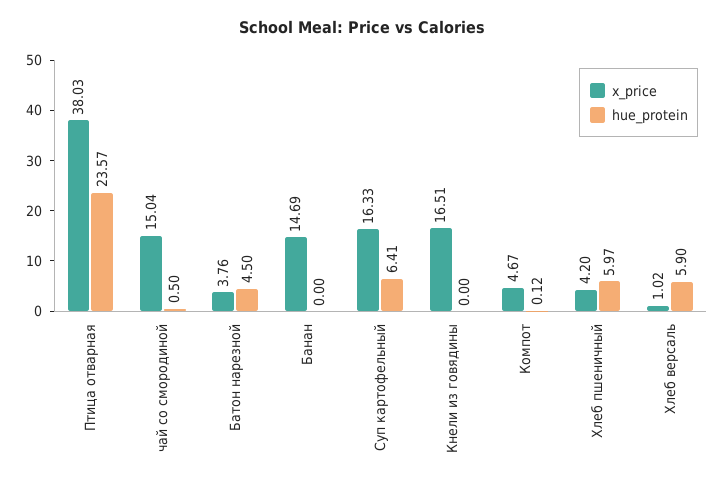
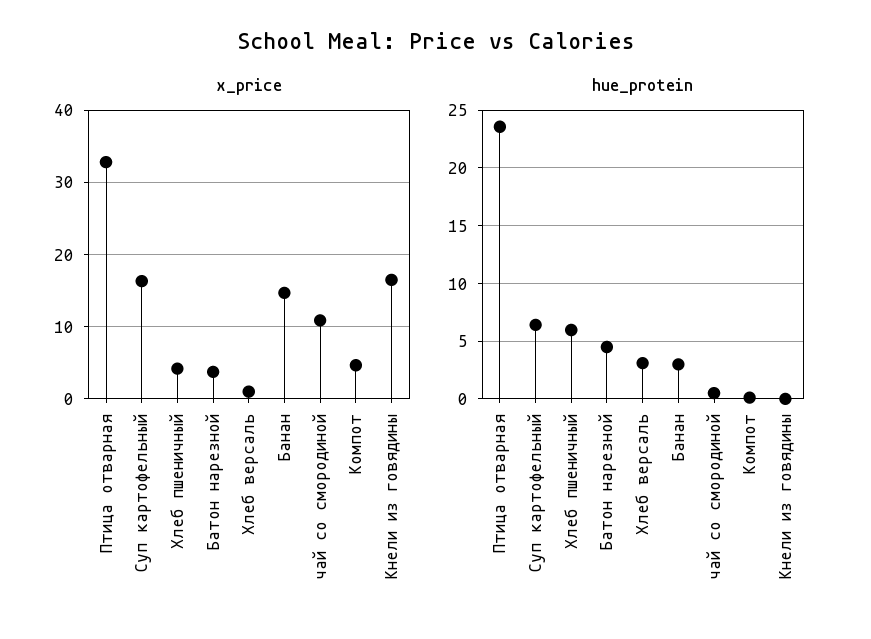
x_price, Птица отварная: 38.03 -> 33
x_price, чай со смородиной: 15.04 -> 11
hue_protein, Банан: 0 -> 3
hue_protein, Хлеб версаль: 5.9 -> 3

